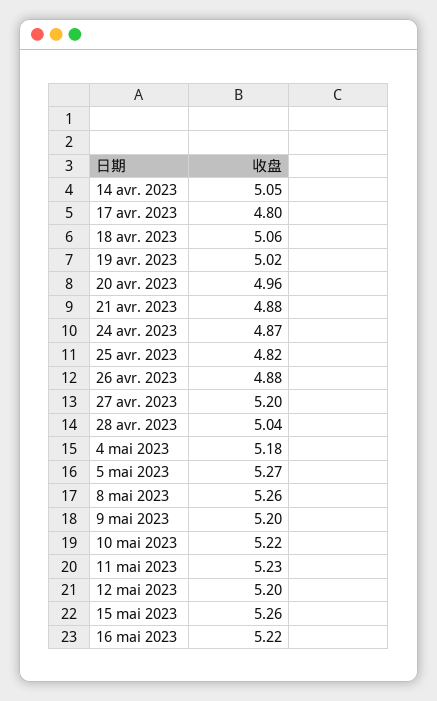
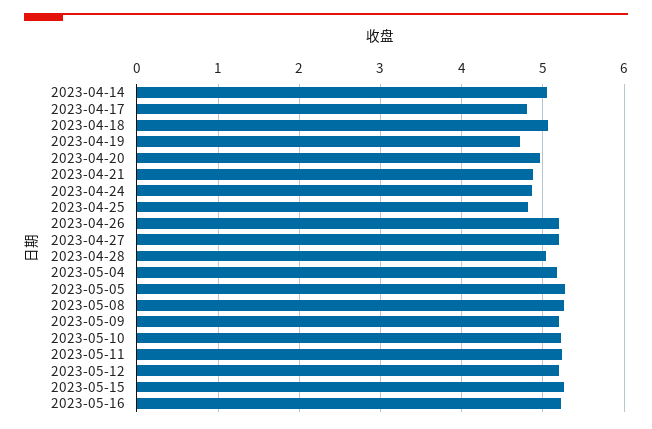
19 avr. 2023: 5.02 -> 4.7
26 avr. 2023: 4.88 -> 5.2

